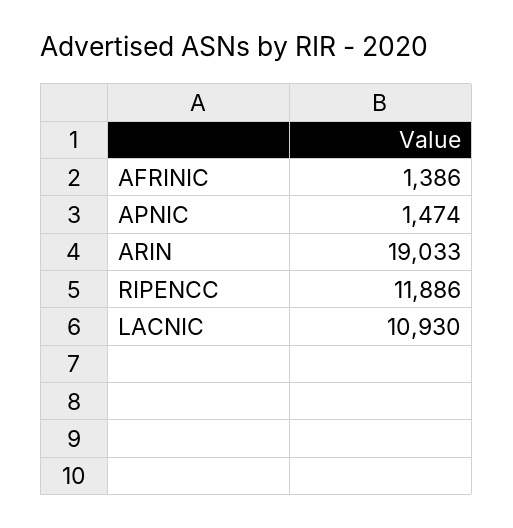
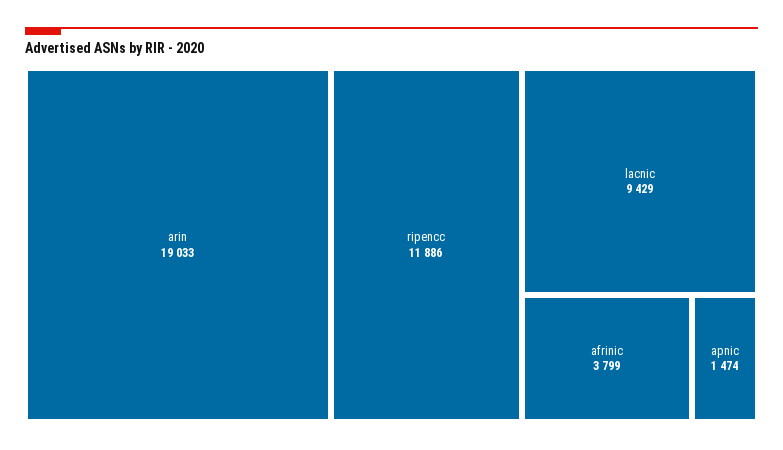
AFRINIC: 1386 -> 3799
LACNIC: 10930 -> 9429

